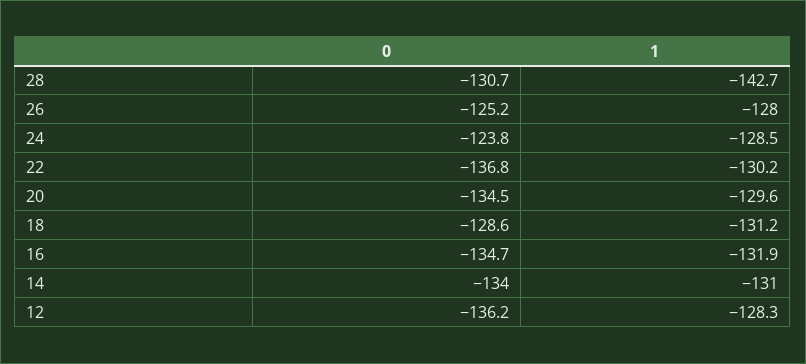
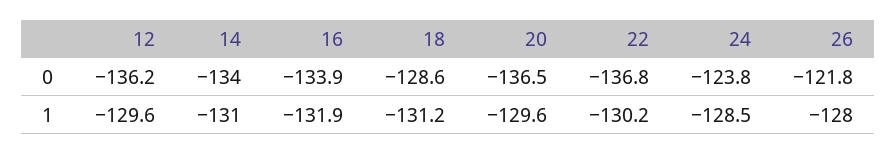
0, 28: -130.7 -> none
1, 28: -142.7 -> none
0, 26: -125.2 -> -121.8
0, 20: -134.5 -> -136.5
0, 16: -134.7 -> -133.9
1, 12: -128.3 -> -129.6

